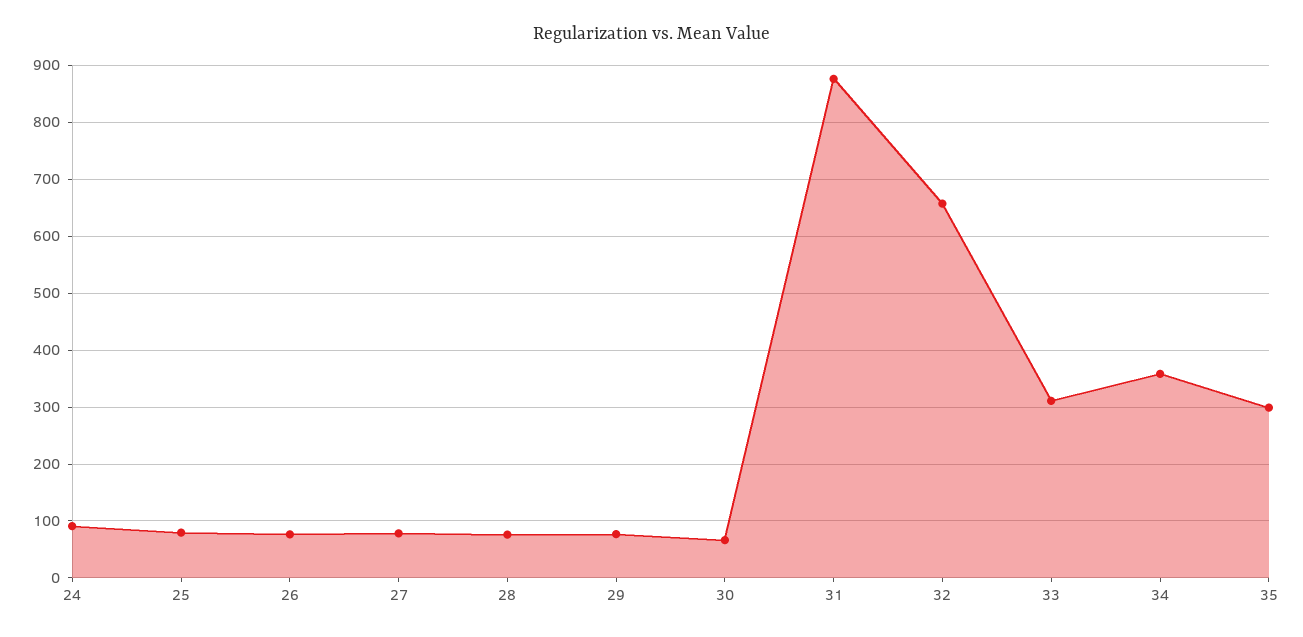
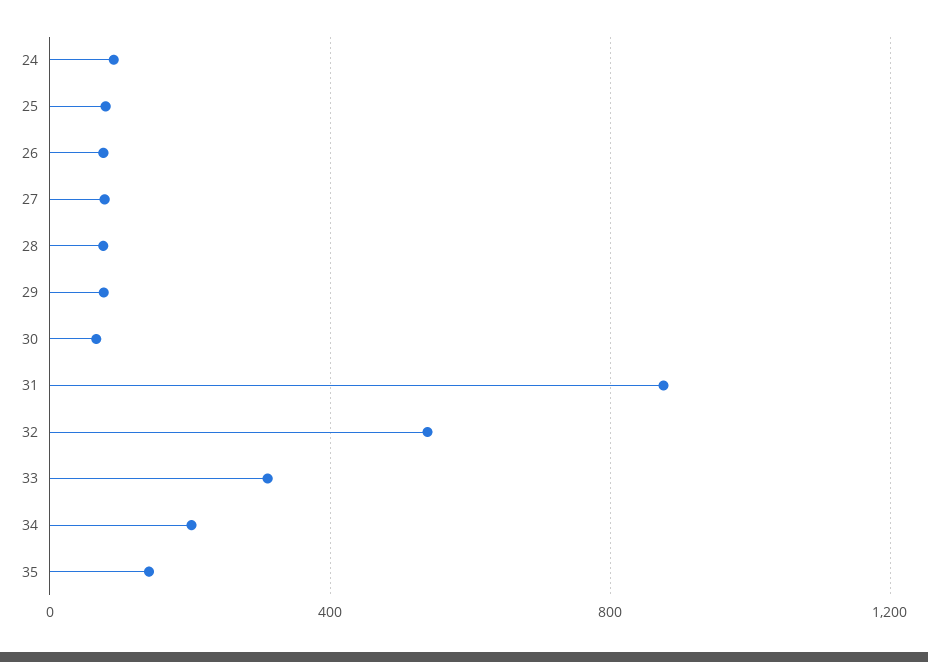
32: 660 -> 550
34: 360 -> 200
35: 300 -> 150

